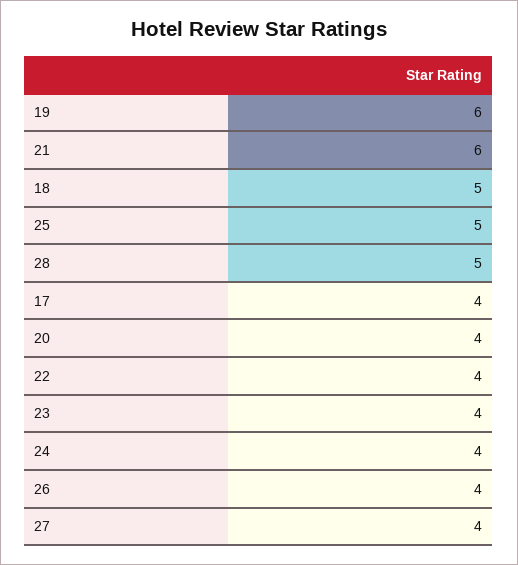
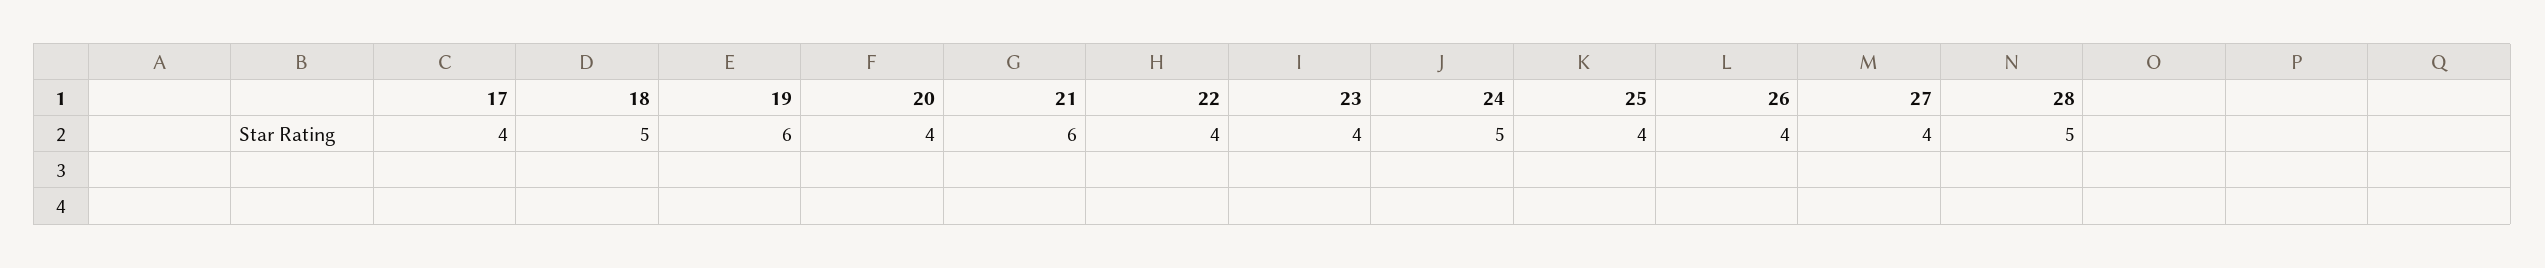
25: 5 -> 4
24: 4 -> 5

